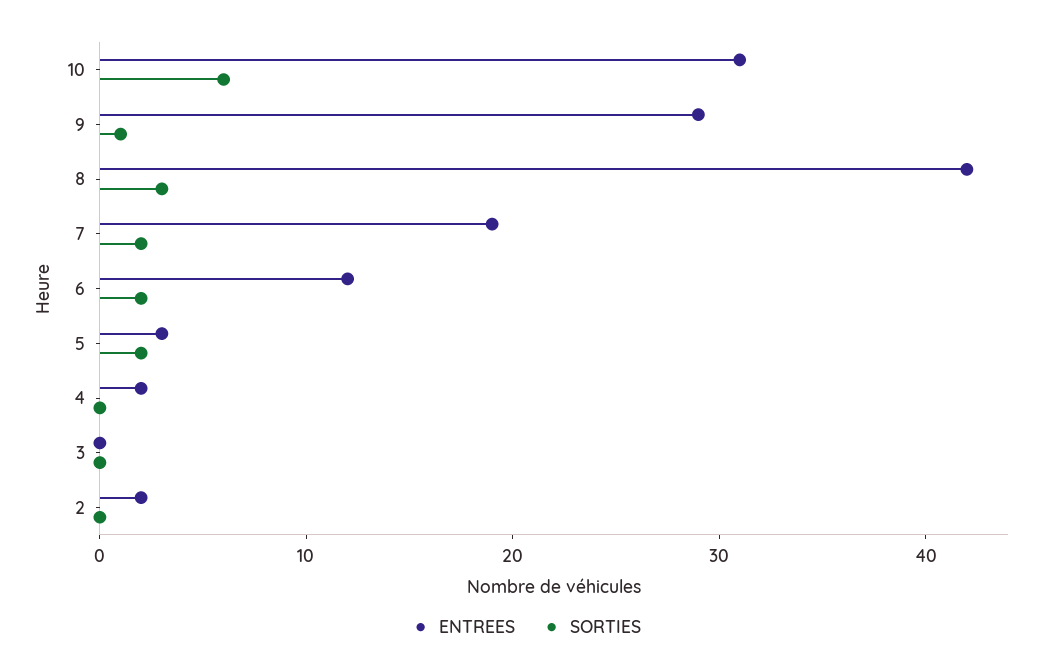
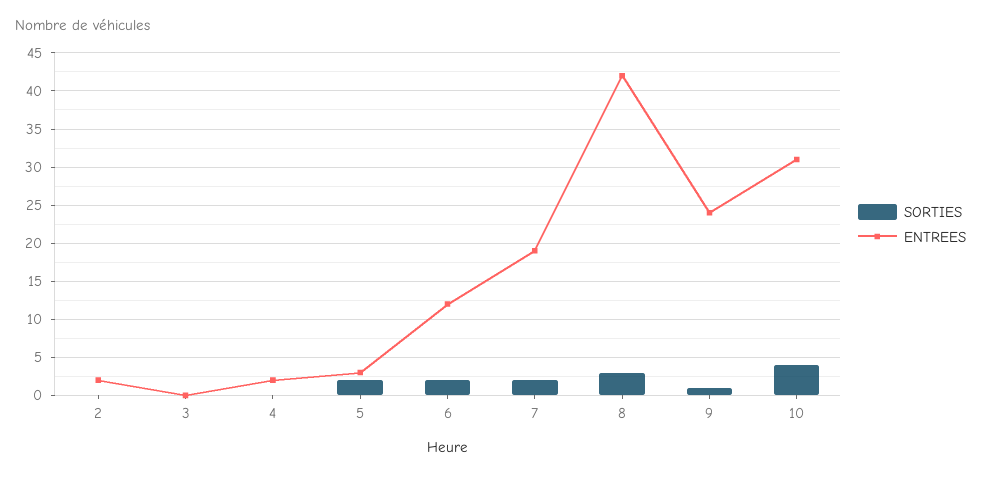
SORTIES, 10: 6 -> 4
ENTREES, 9: 29 -> 24

